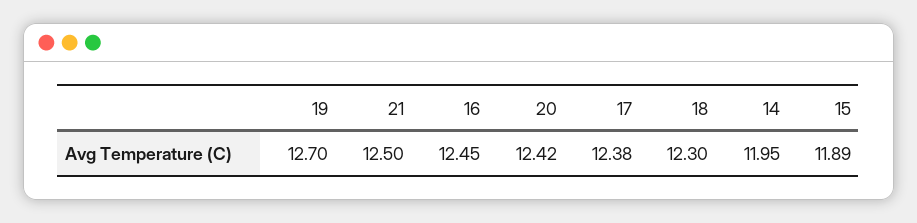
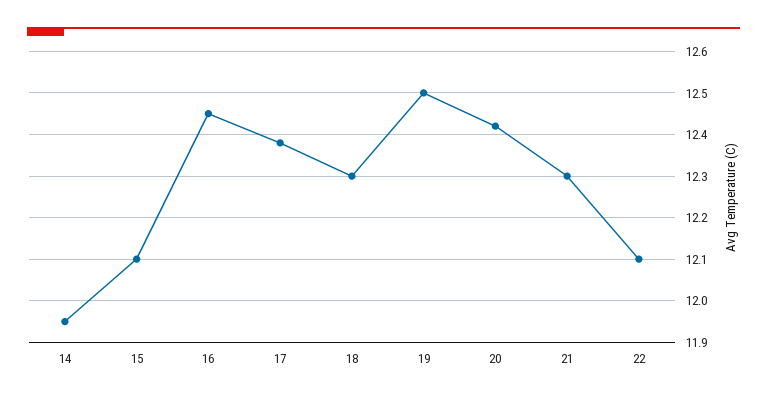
19: 12.7 -> 12.5
21: 12.5 -> 12.3
15: 11.89 -> 12.1
22: none -> 12.1

